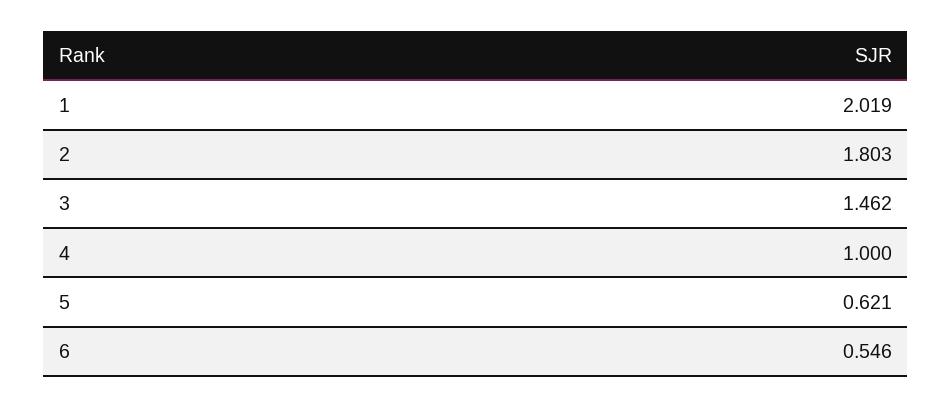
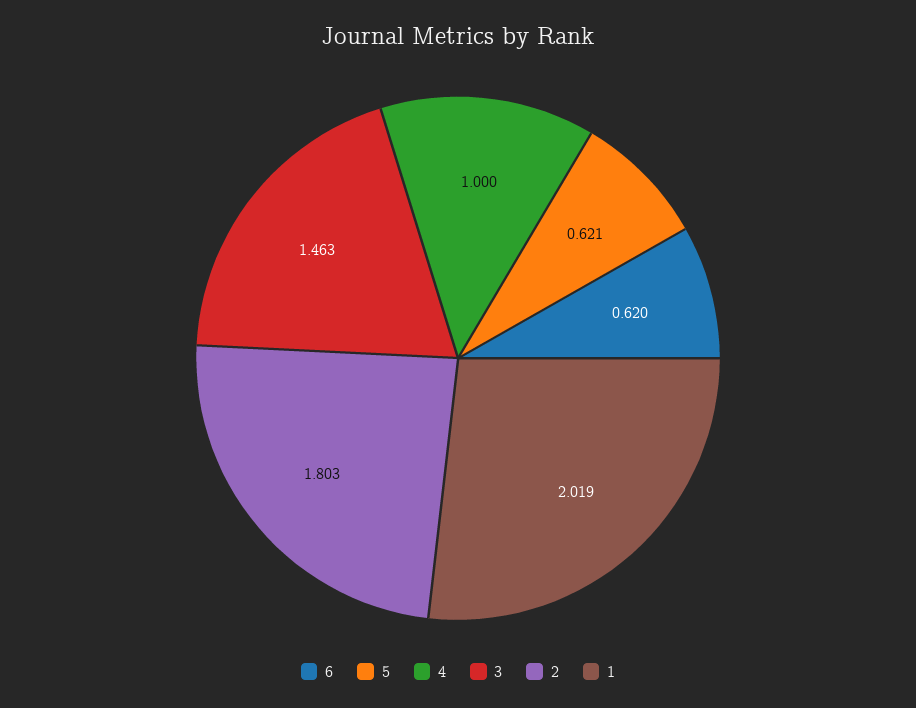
3: 1.462 -> 1.463
6: 0.546 -> 0.62

